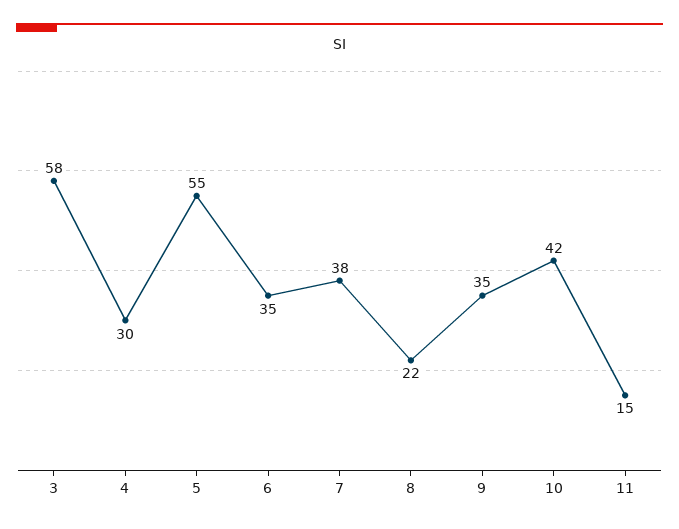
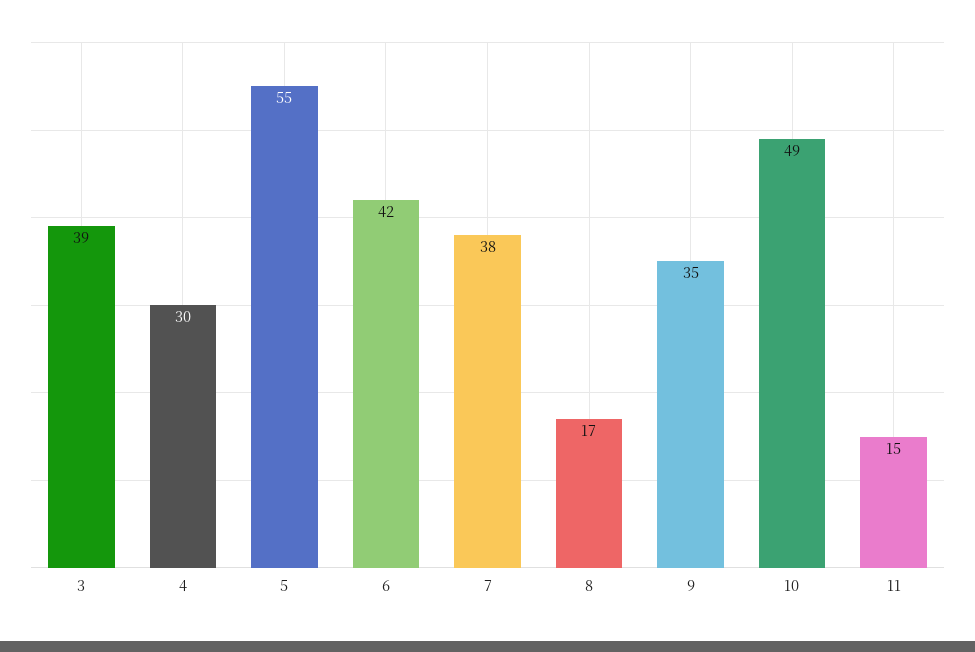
3: 58 -> 39
6: 35 -> 42
8: 22 -> 17
10: 42 -> 49

